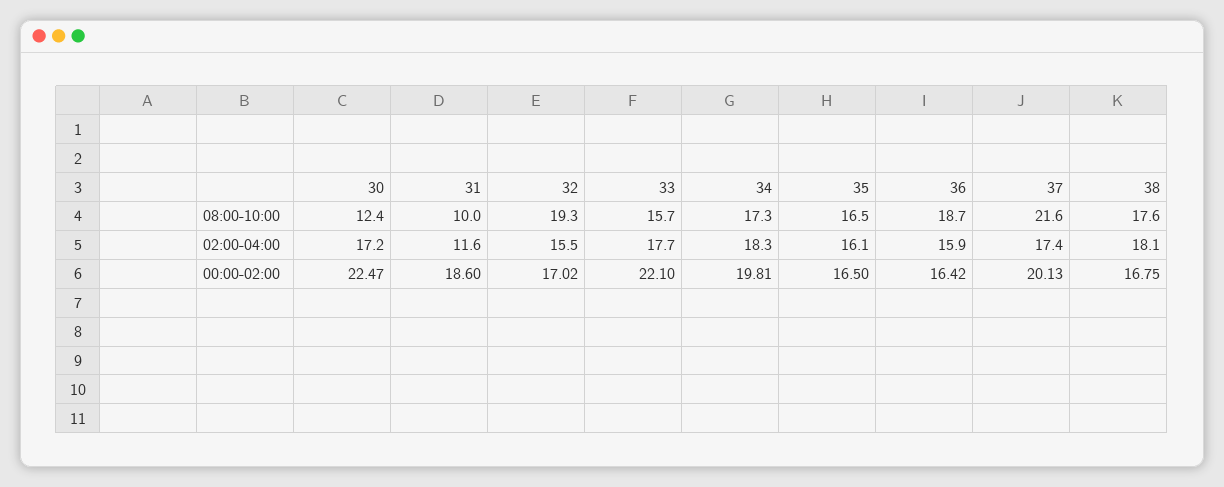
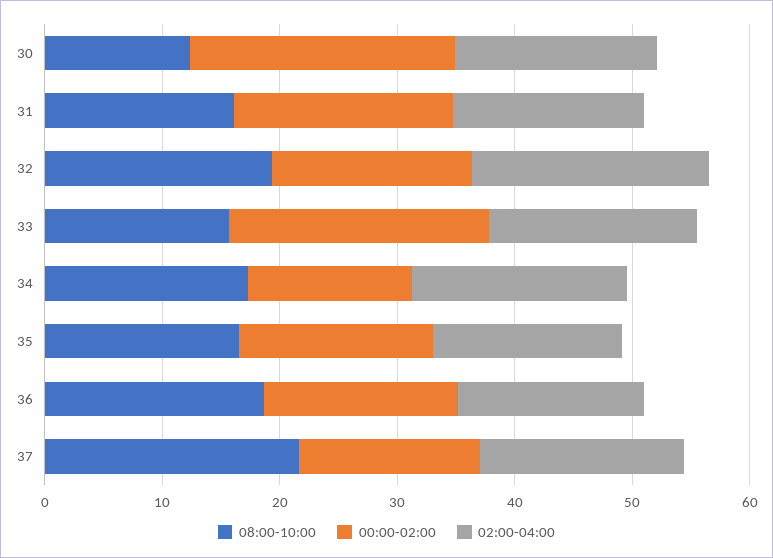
08:00-10:00, 31: 10 -> 16
08:00-10:00, 38: 17.6 -> none
02:00-04:00, 31: 11.6 -> 16
02:00-04:00, 32: 15.5 -> 20
02:00-04:00, 38: 18.1 -> none
00:00-02:00, 34: 19.81 -> 14
00:00-02:00, 37: 20.13 -> 16
00:00-02:00, 38: 16.75 -> none

